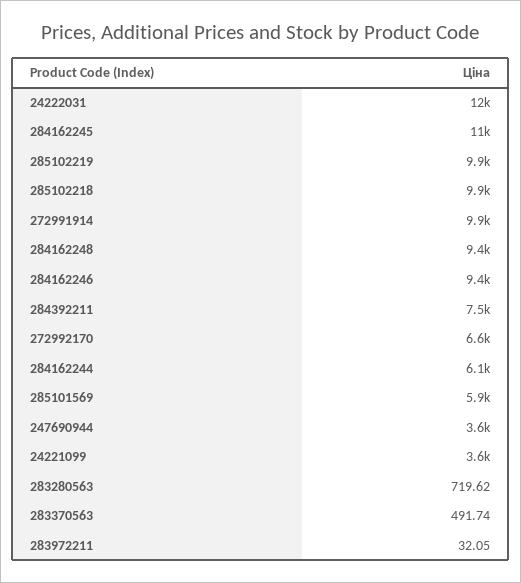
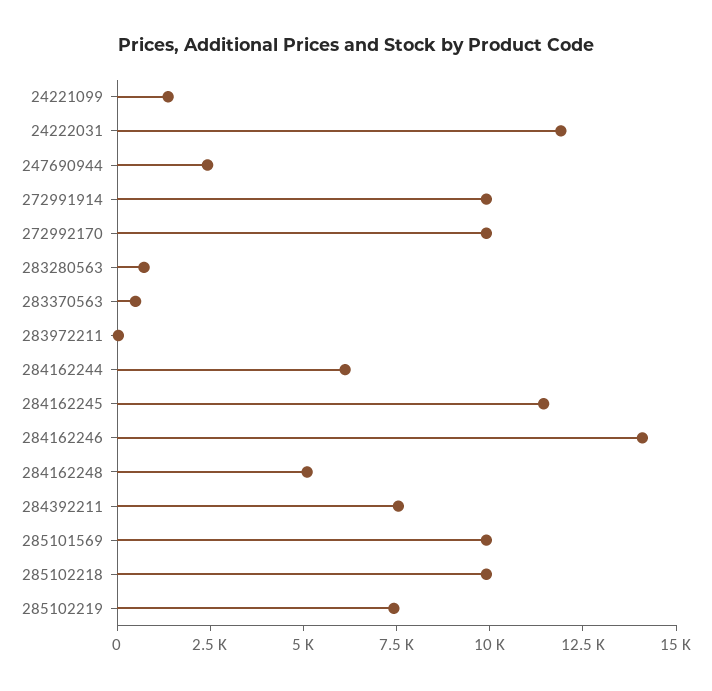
285102219: 9900 -> 7500
284162248: 9400 -> 5000
284162246: 9400 -> 14000
272992170: 6600 -> 10000
285101569: 5900 -> 10000
247690944: 3600 -> 2500
24221099: 3600 -> 1500

